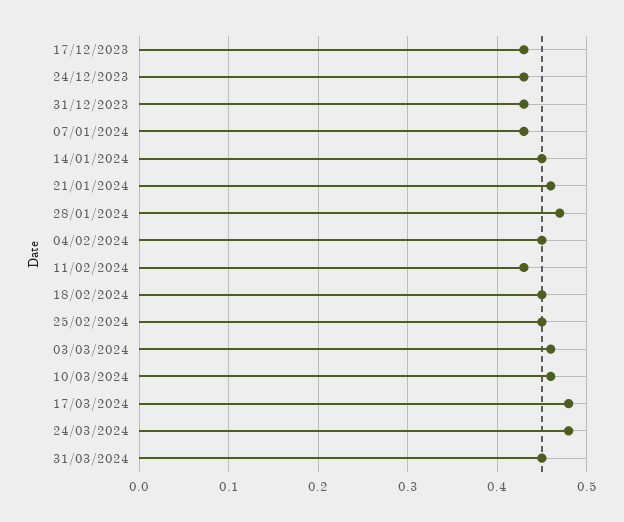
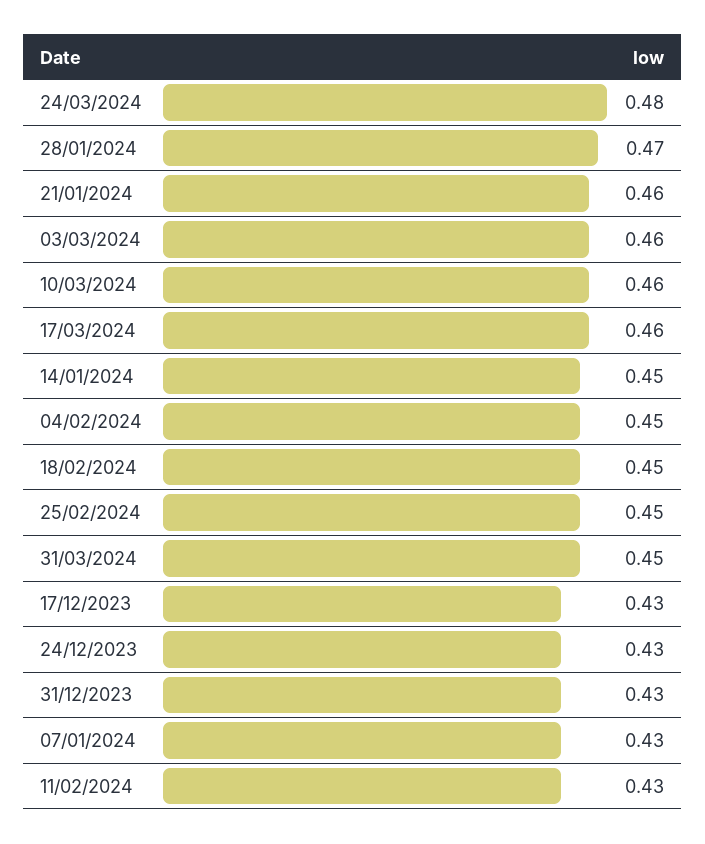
17/03/2024: 0.48 -> 0.46

